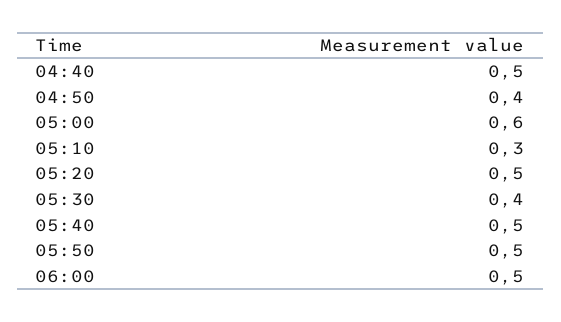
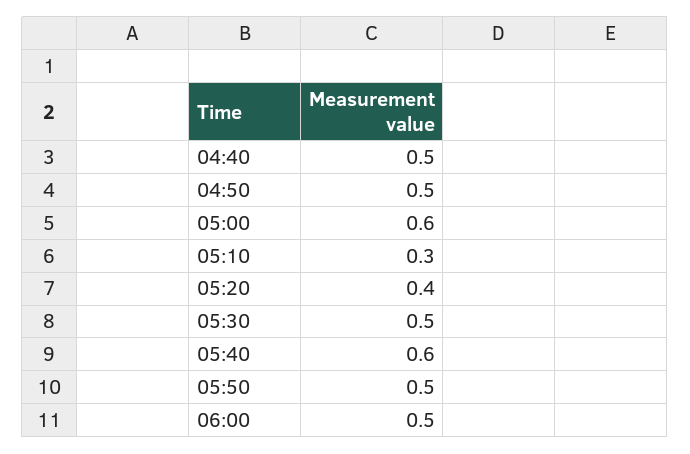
04:50: 0.4 -> 0.5
05:20: 0.5 -> 0.4
05:30: 0.4 -> 0.5
05:40: 0.5 -> 0.6

